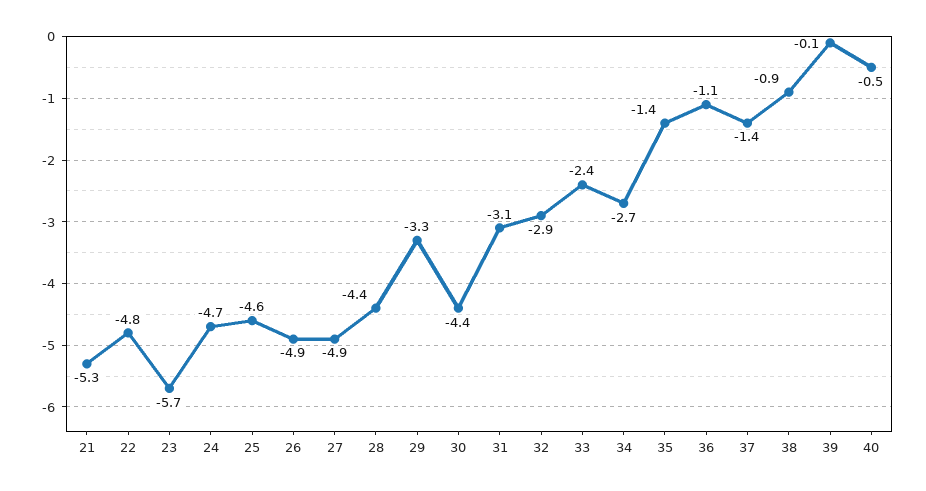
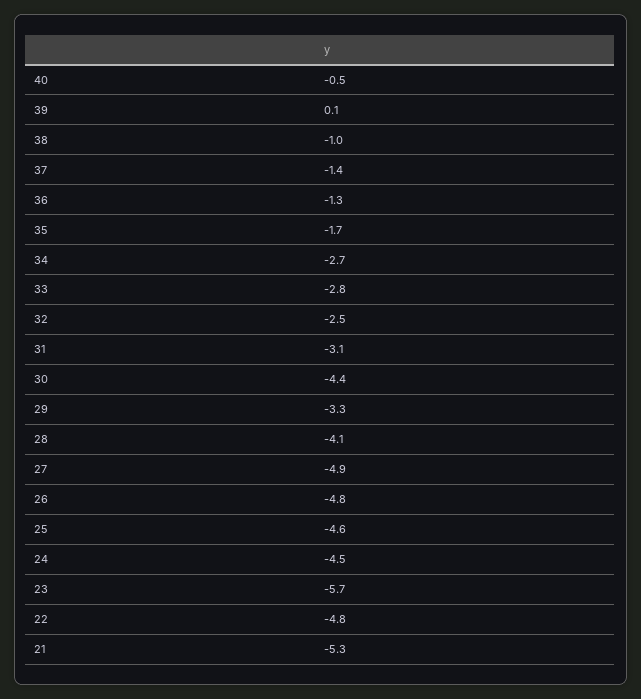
24: -4.7 -> -4.5
26: -4.9 -> -4.8
28: -4.4 -> -4.1
32: -2.9 -> -2.5
33: -2.4 -> -2.8
35: -1.4 -> -1.7
36: -1.1 -> -1.3
38: -0.9 -> -1
39: -0.1 -> 0.1

